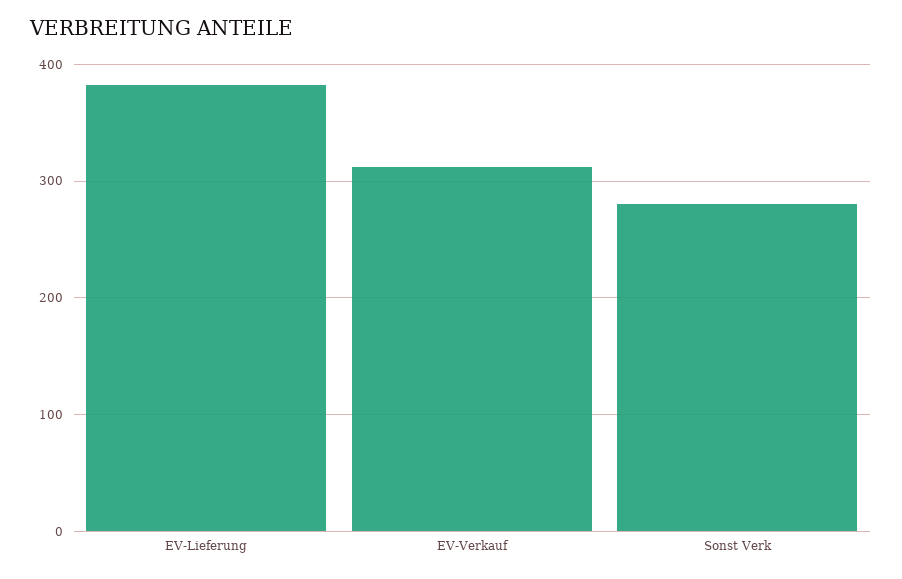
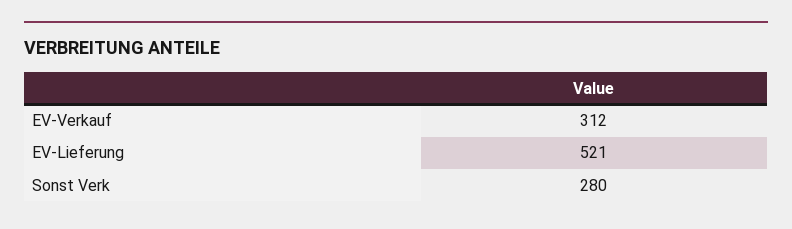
EV-Lieferung: 380 -> 521

